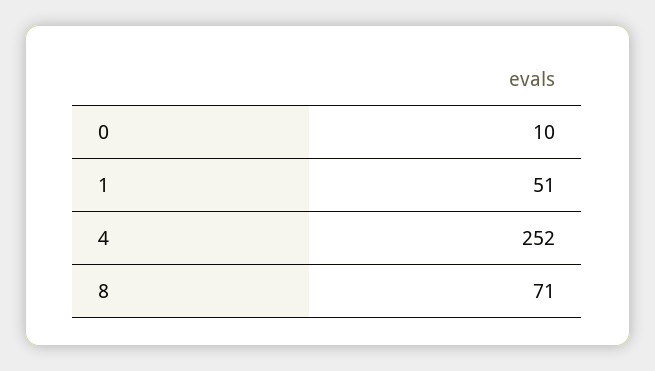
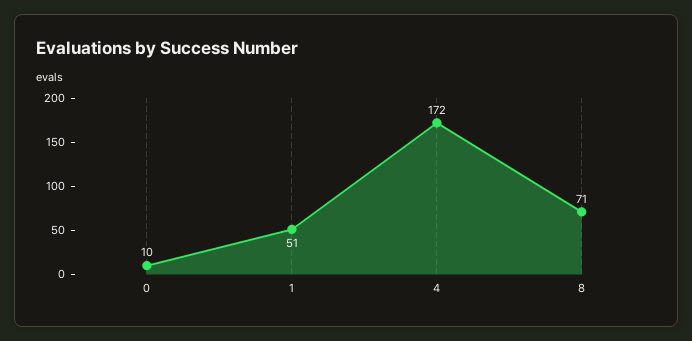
4: 252 -> 172

